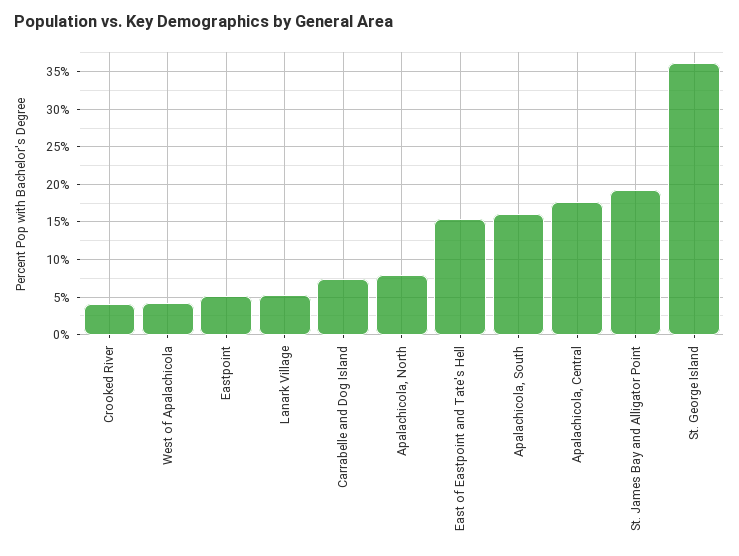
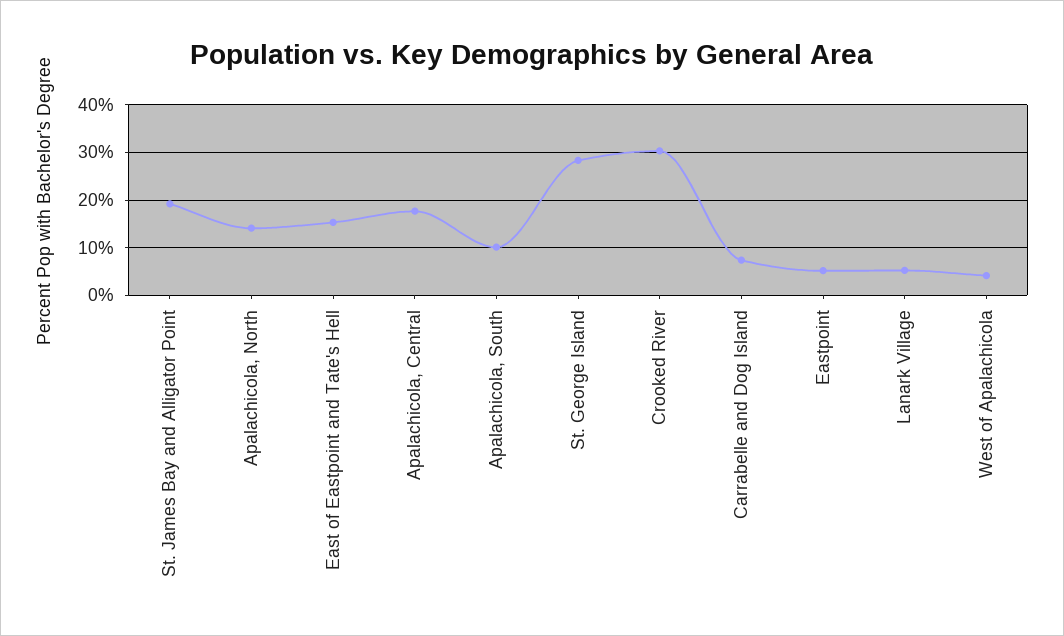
Crooked River: 4 -> 30
Apalachicola, North: 8 -> 14
Apalachicola, South: 16 -> 10
St. George Island: 36 -> 28

